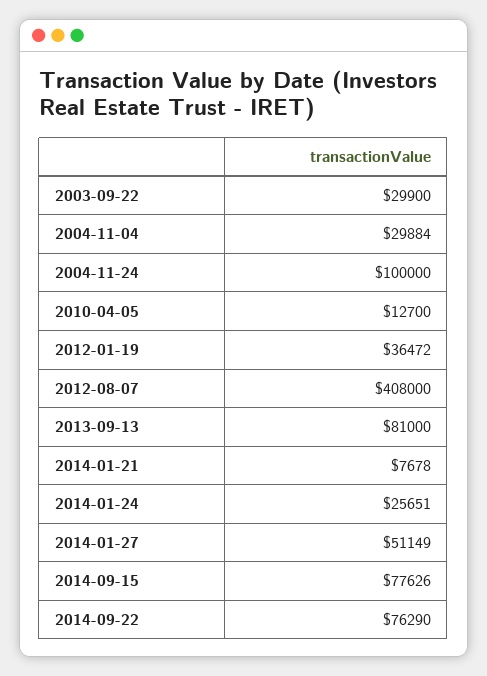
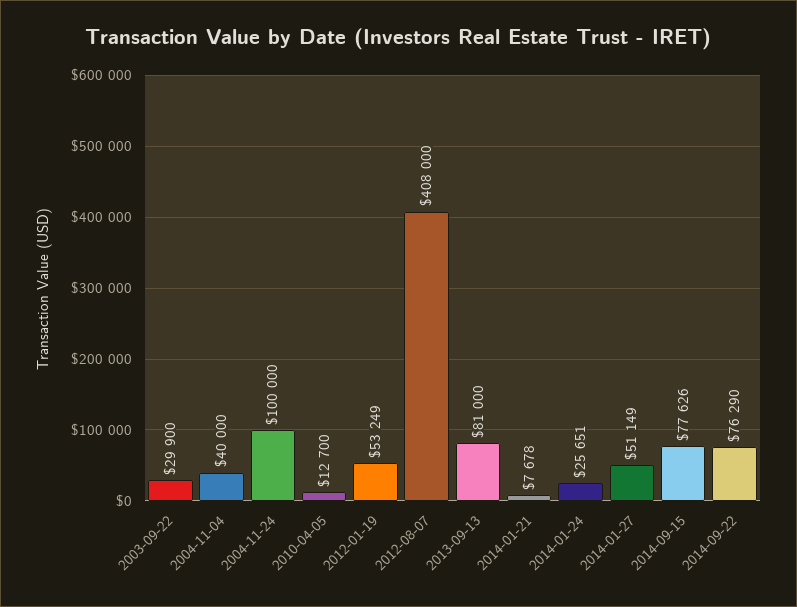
2004-11-04: 29884 -> 40000
2012-01-19: 36472 -> 53249

